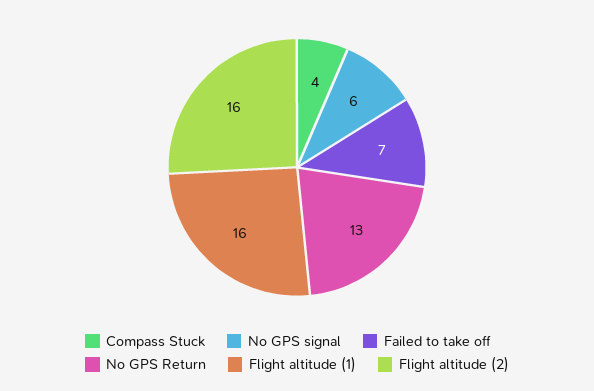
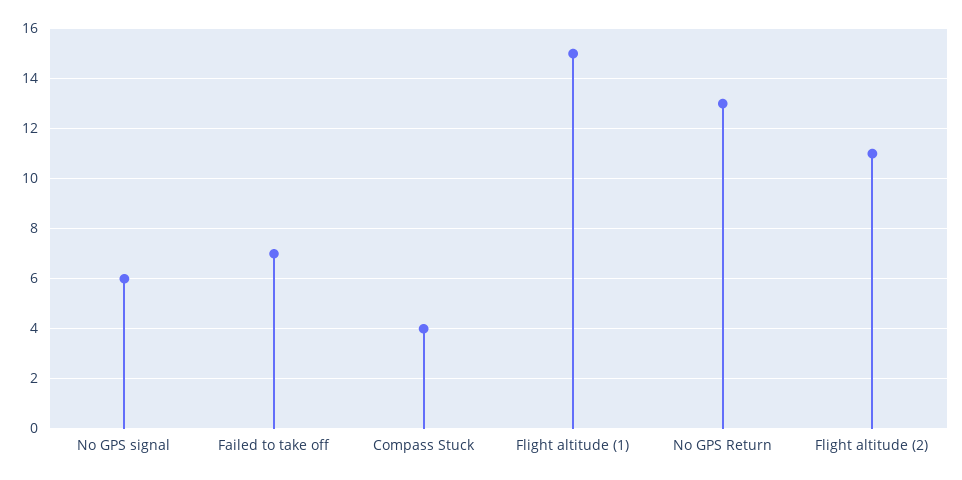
Flight altitude (1): 16 -> 15
Flight altitude (2): 16 -> 11

